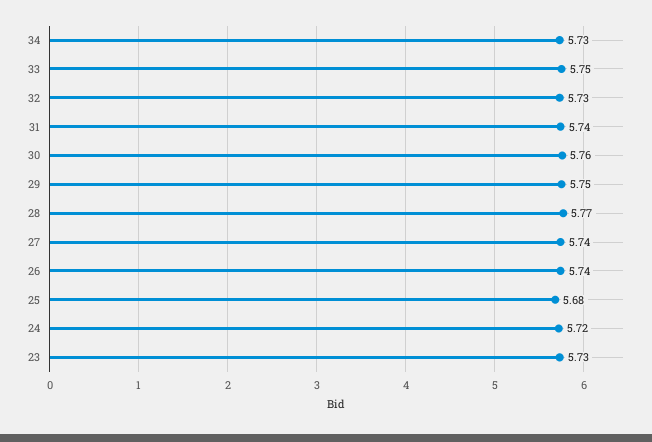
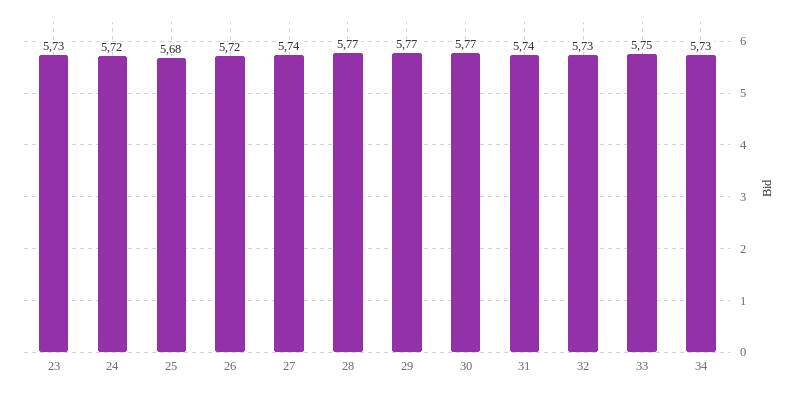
30: 5.76 -> 5.77
29: 5.75 -> 5.77
26: 5.74 -> 5.72

